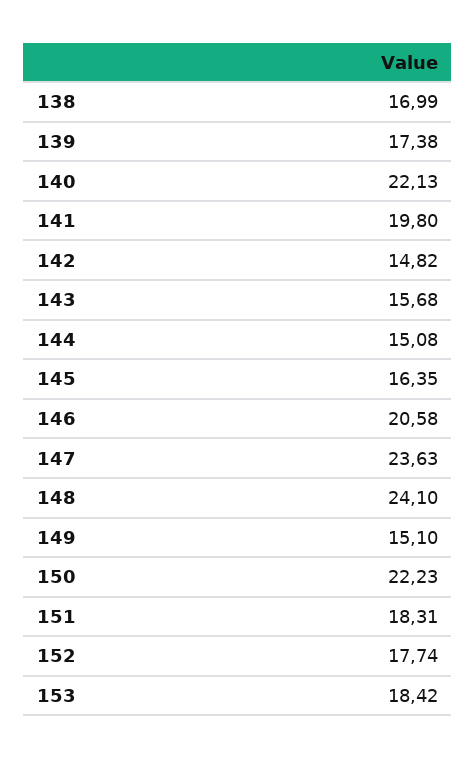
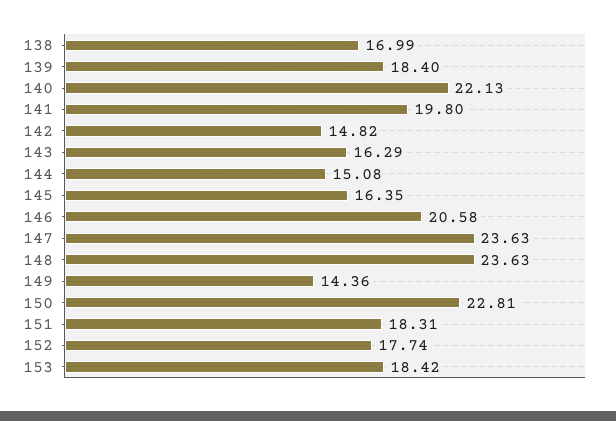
139: 17.38 -> 18.4
143: 15.68 -> 16.29
148: 24.1 -> 23.63
149: 15.1 -> 14.36
150: 22.23 -> 22.81

